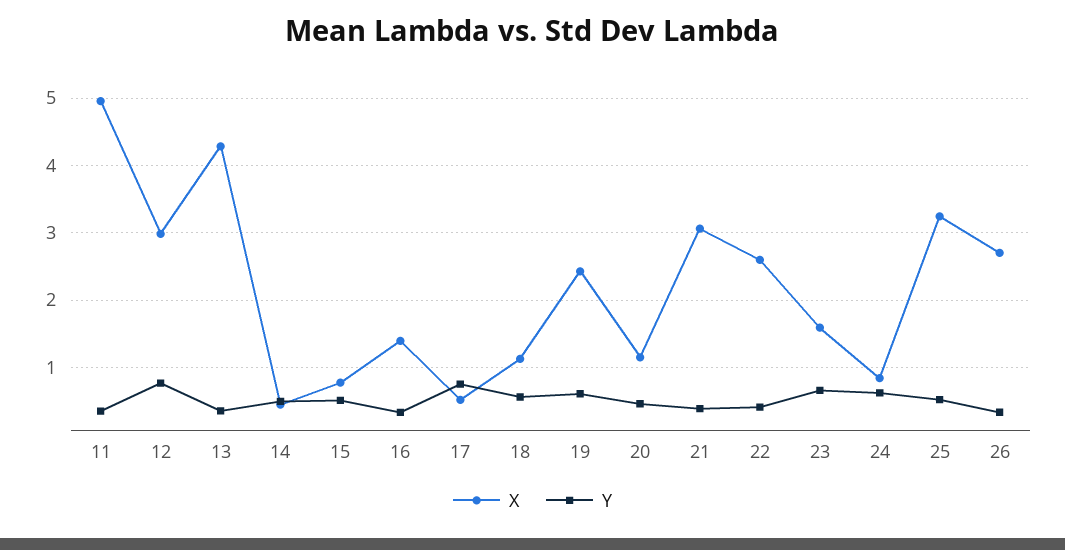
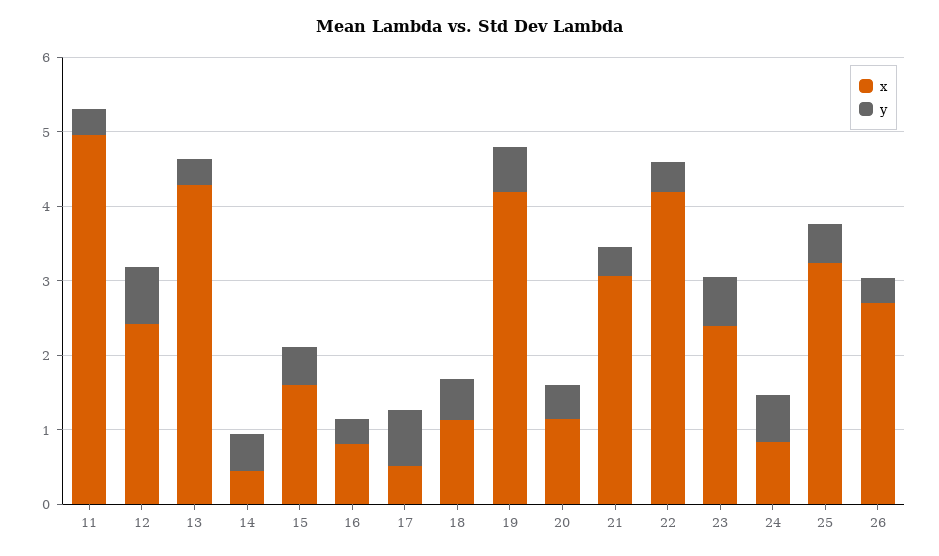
X, 12: 3 -> 2.4
X, 15: 0.8 -> 1.6
X, 16: 1.4 -> 0.8
X, 19: 2.4 -> 4.2
X, 22: 2.6 -> 4.2
X, 23: 1.6 -> 2.4

